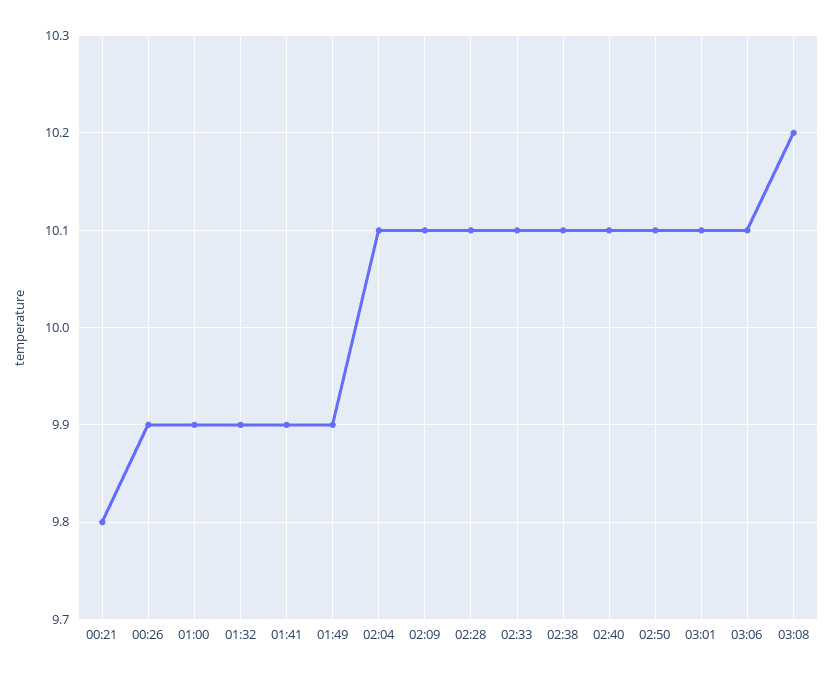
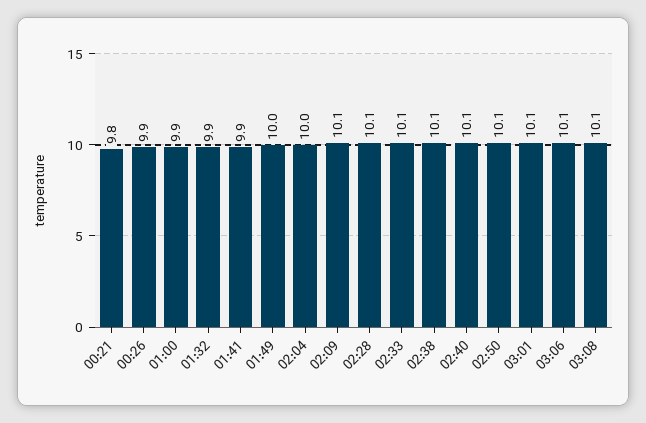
01:49: 9.9 -> 10
02:04: 10.1 -> 10
03:08: 10.2 -> 10.1

